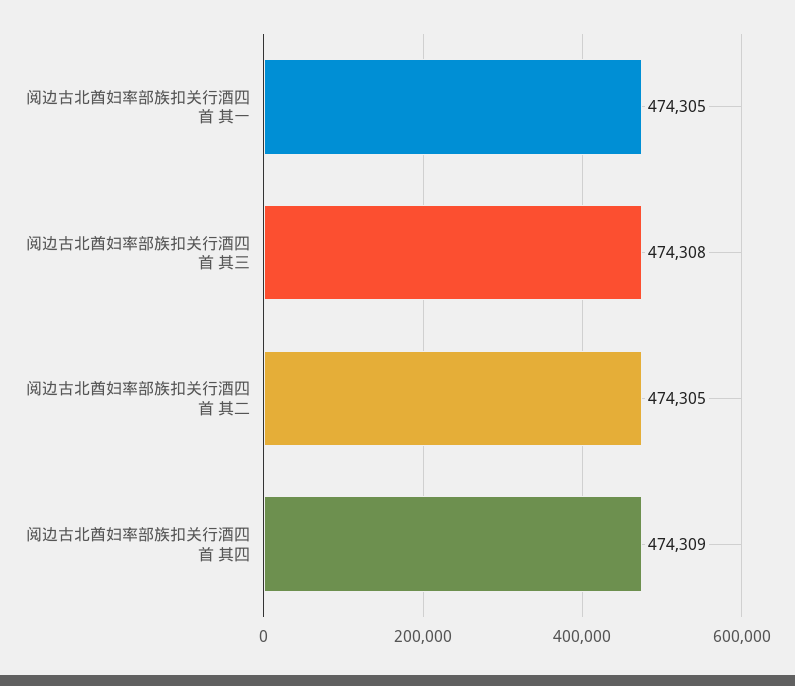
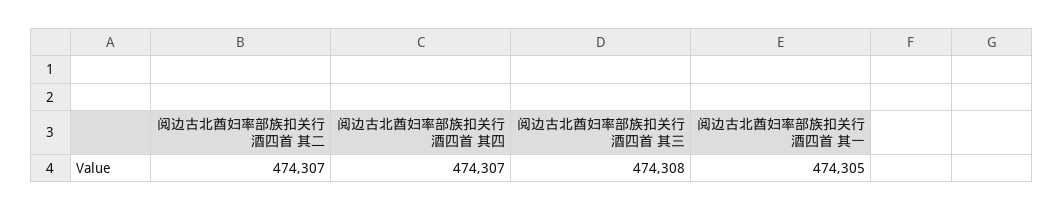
阅边古北酋妇率部族扣关行酒四首 其二: 474305 -> 474307
阅边古北酋妇率部族扣关行酒四首 其四: 474309 -> 474307

